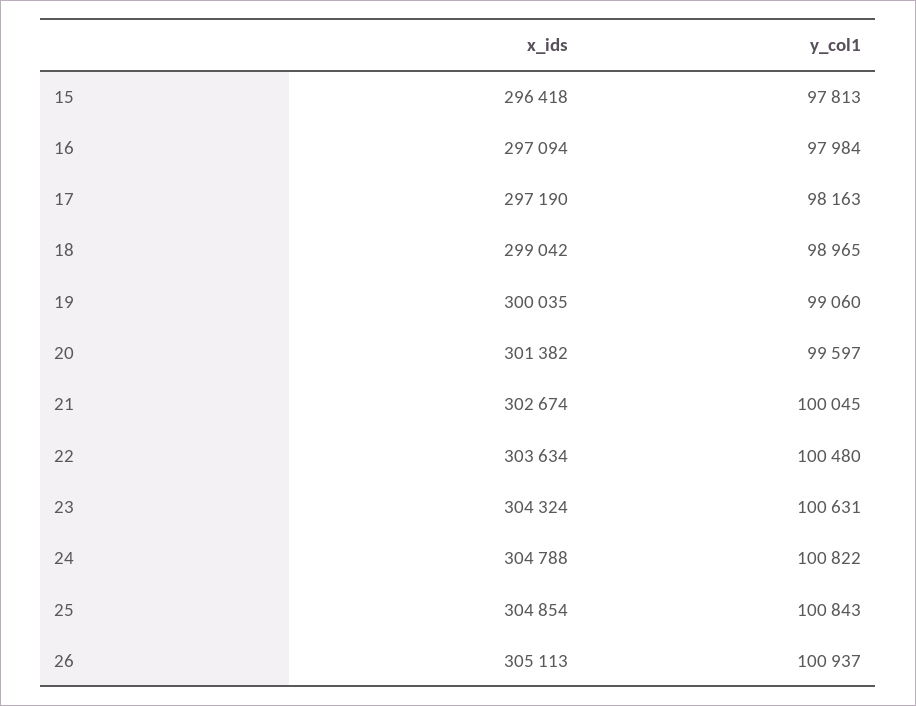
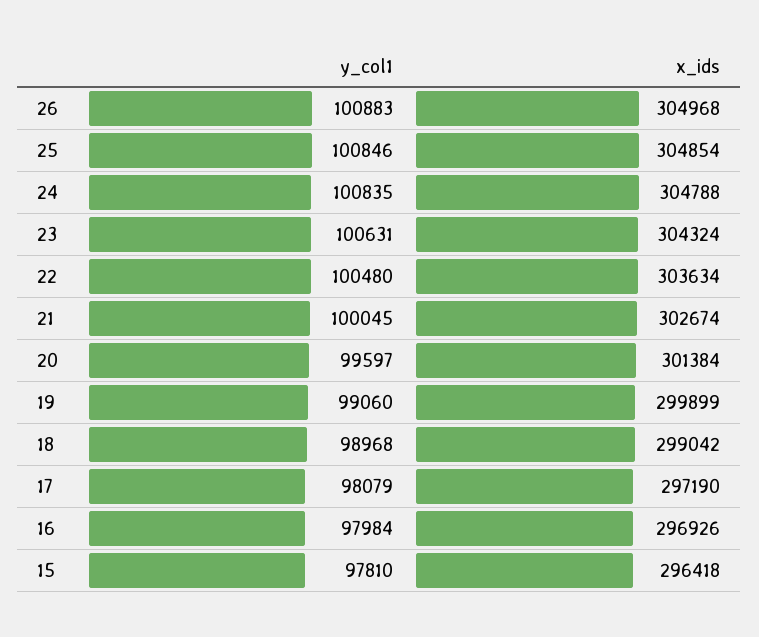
y_col1, 15: 97813 -> 97810
x_ids, 16: 297094 -> 296926
y_col1, 17: 98163 -> 98079
y_col1, 18: 98965 -> 98968
x_ids, 19: 300035 -> 299899
x_ids, 20: 301382 -> 301384
y_col1, 24: 100822 -> 100835
y_col1, 25: 100843 -> 100846
x_ids, 26: 305113 -> 304968
y_col1, 26: 100937 -> 100883

